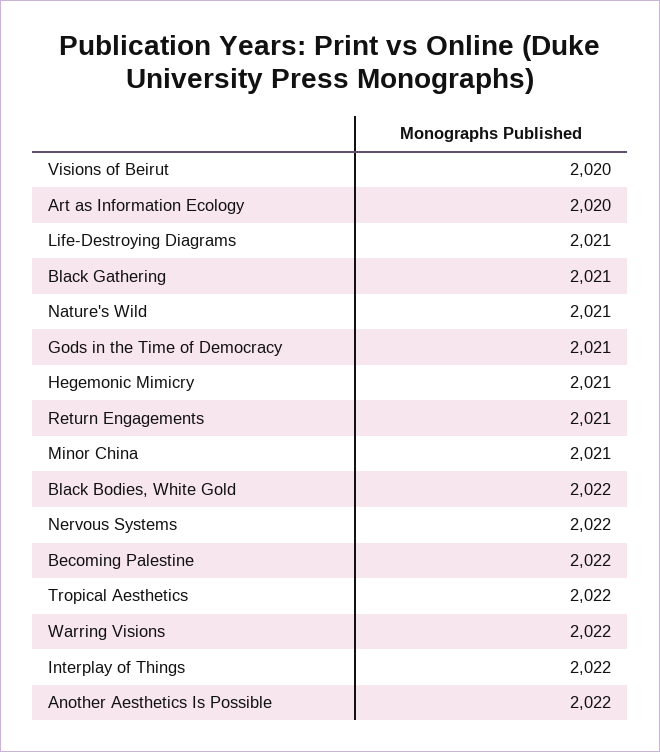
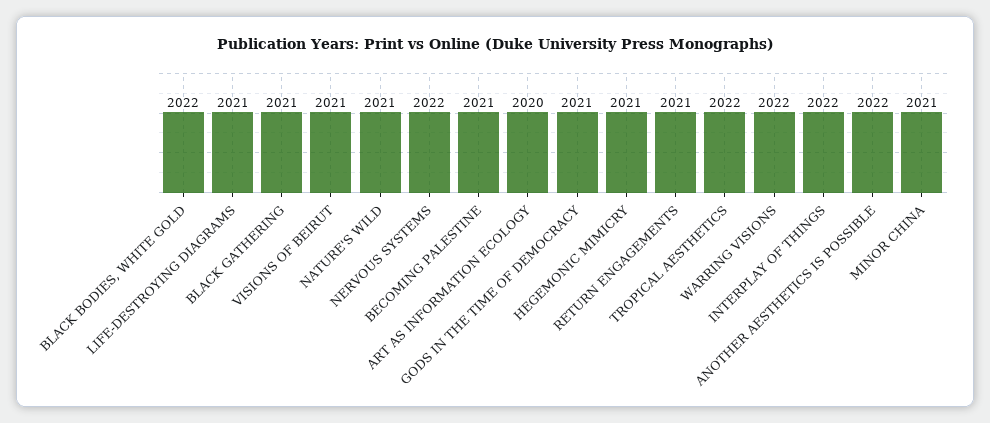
Visions of Beirut: 2020 -> 2021
Becoming Palestine: 2022 -> 2021

